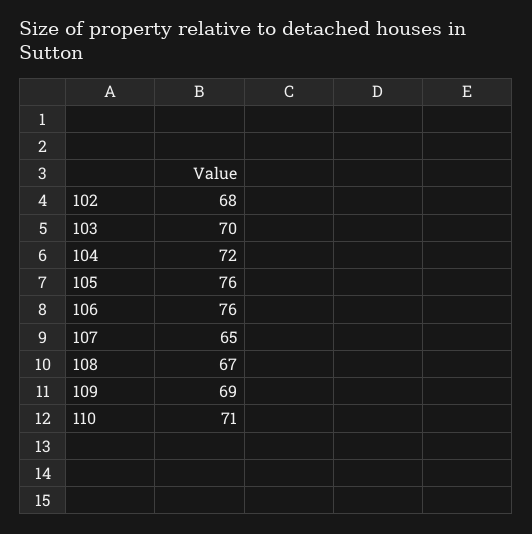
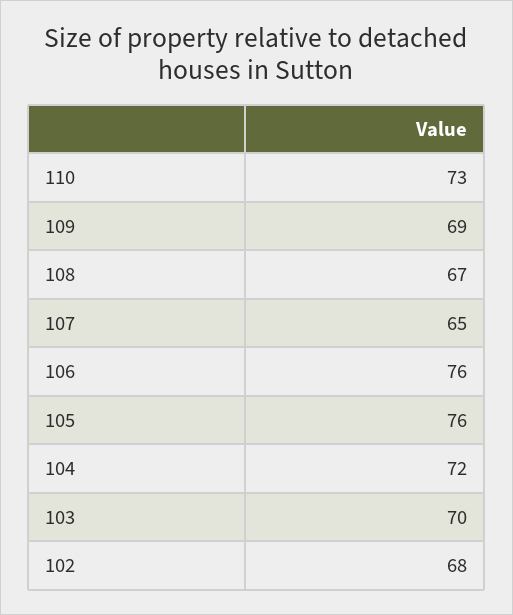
110: 71 -> 73

